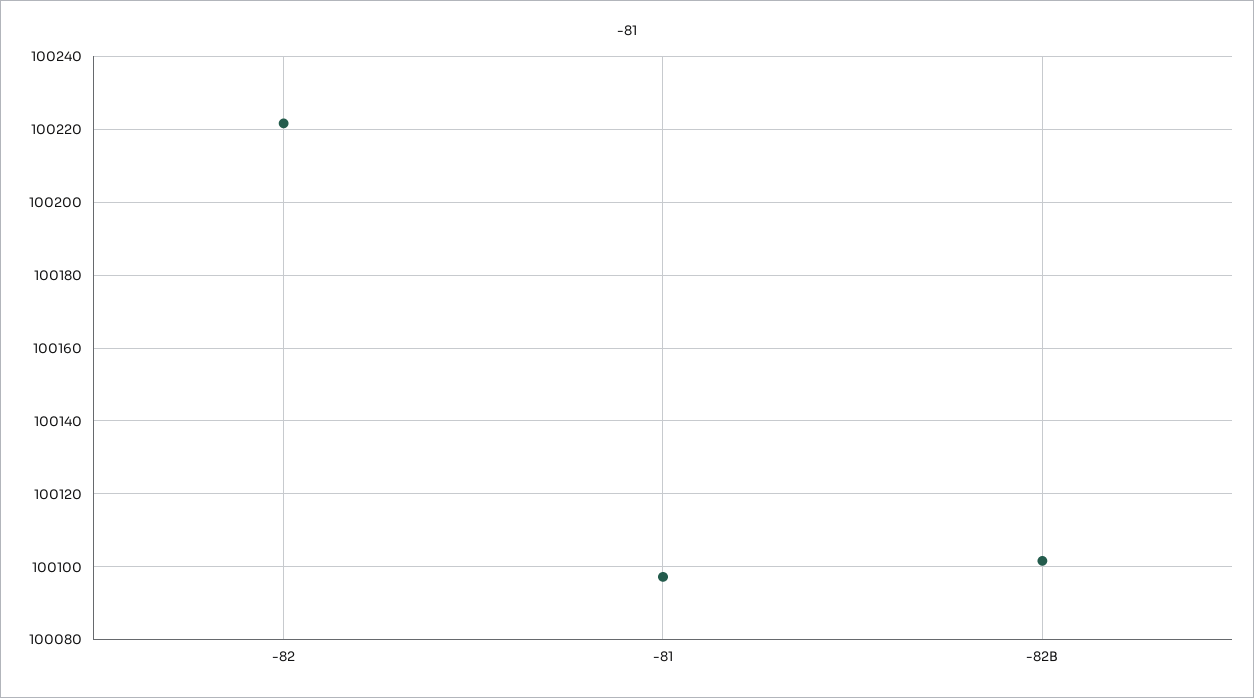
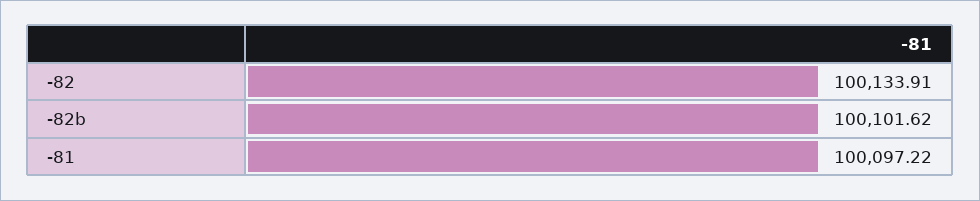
-82: 100222 -> 100133.91

